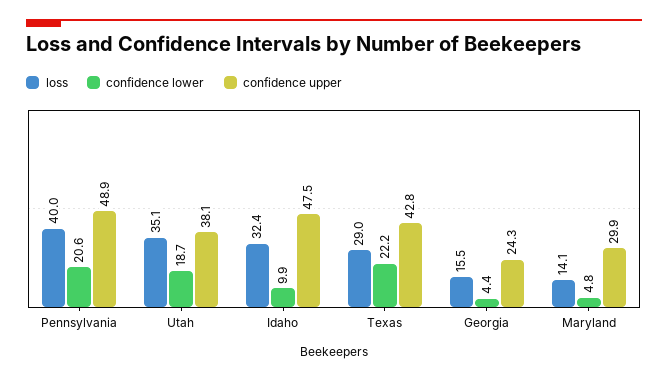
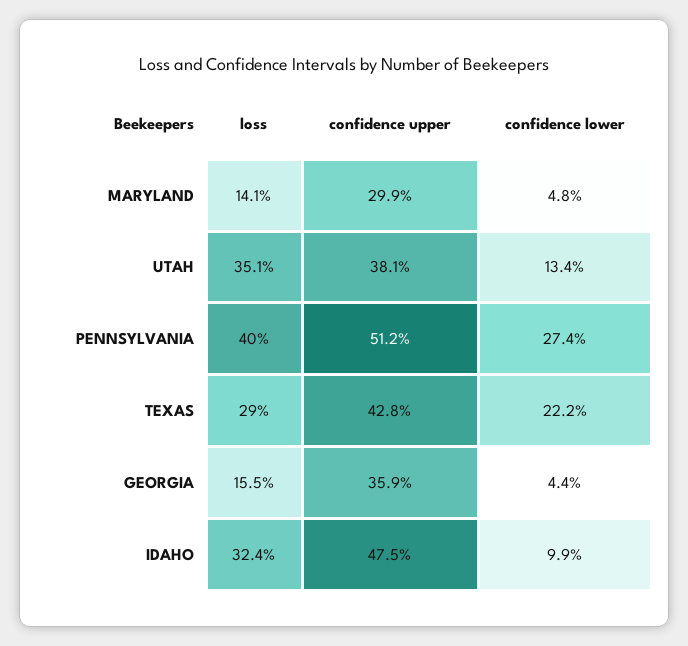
confidence lower, Pennsylvania: 20.6 -> 27.4
confidence upper, Pennsylvania: 48.9 -> 51.2
confidence lower, Utah: 18.7 -> 13.4
confidence upper, Georgia: 24.3 -> 35.9

